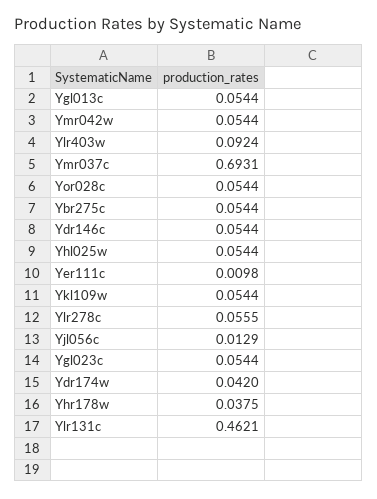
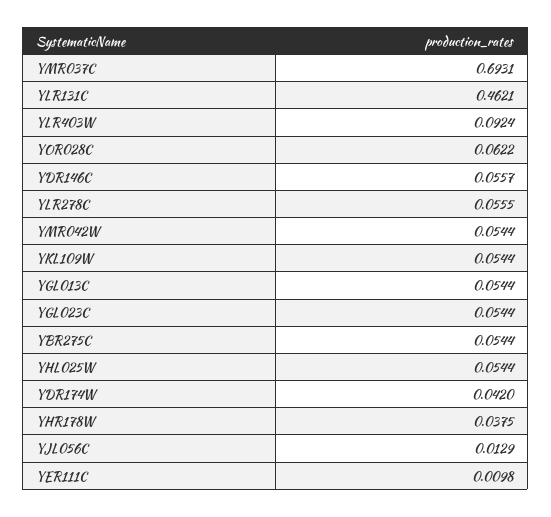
Yor028c: 0.0544 -> 0.0622
Ydr146c: 0.0544 -> 0.0557

